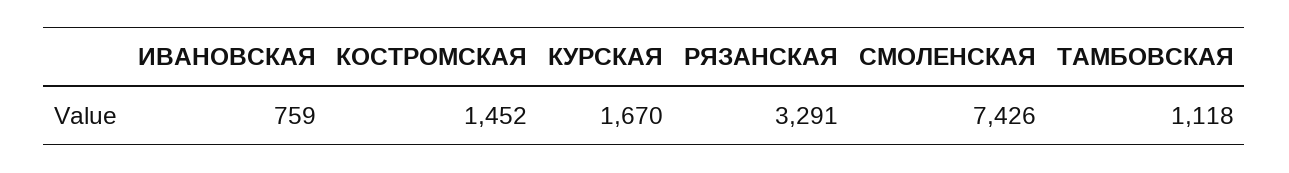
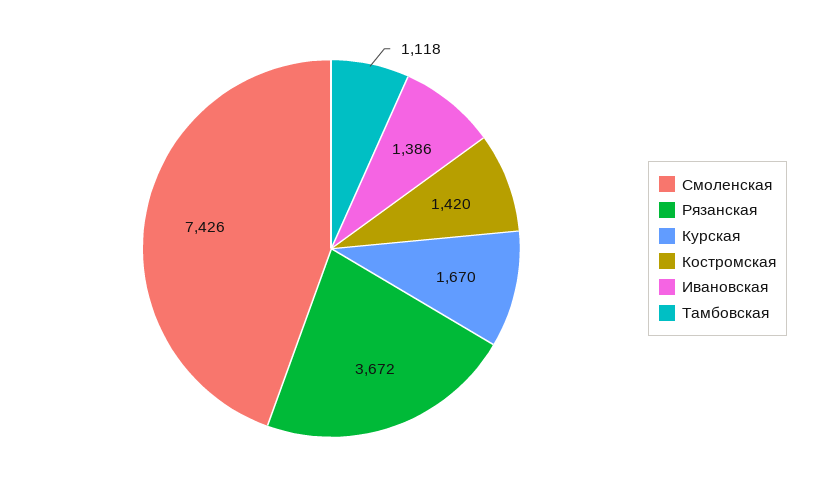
ИВАНОВСКАЯ: 759 -> 1386
КОСТРОМСКАЯ: 1452 -> 1420
РЯЗАНСКАЯ: 3291 -> 3672

